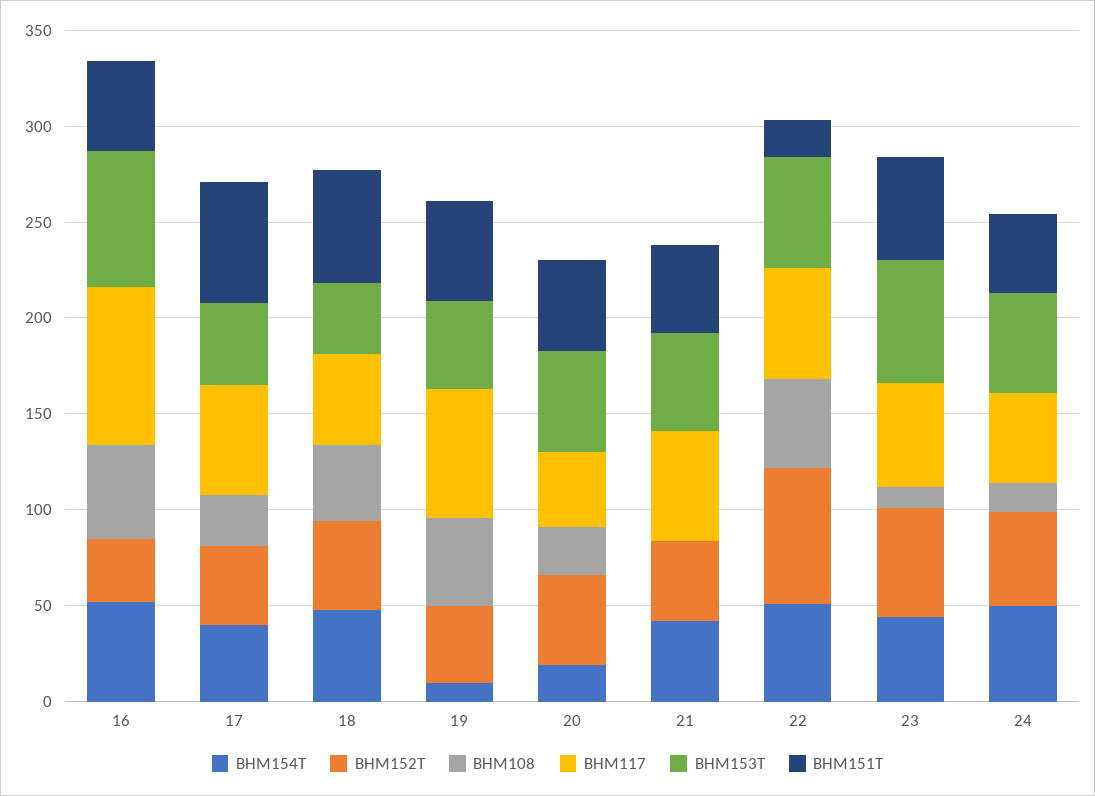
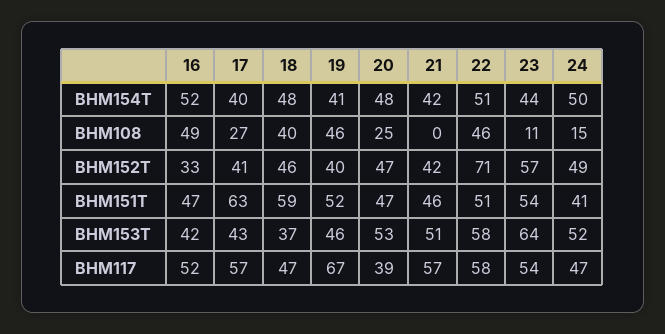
BHM117, 16: 80 -> 52
BHM153T, 16: 70 -> 42
BHM154T, 19: 10 -> 41
BHM154T, 20: 20 -> 48
BHM151T, 22: 20 -> 51

